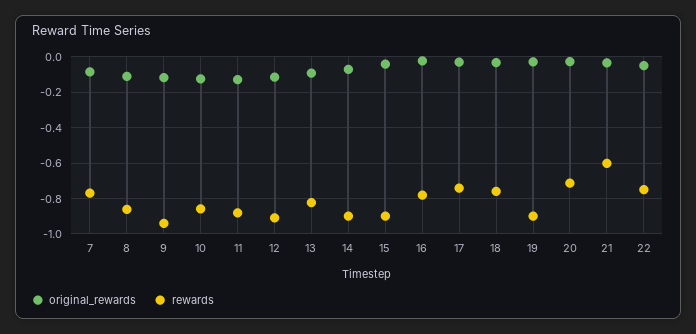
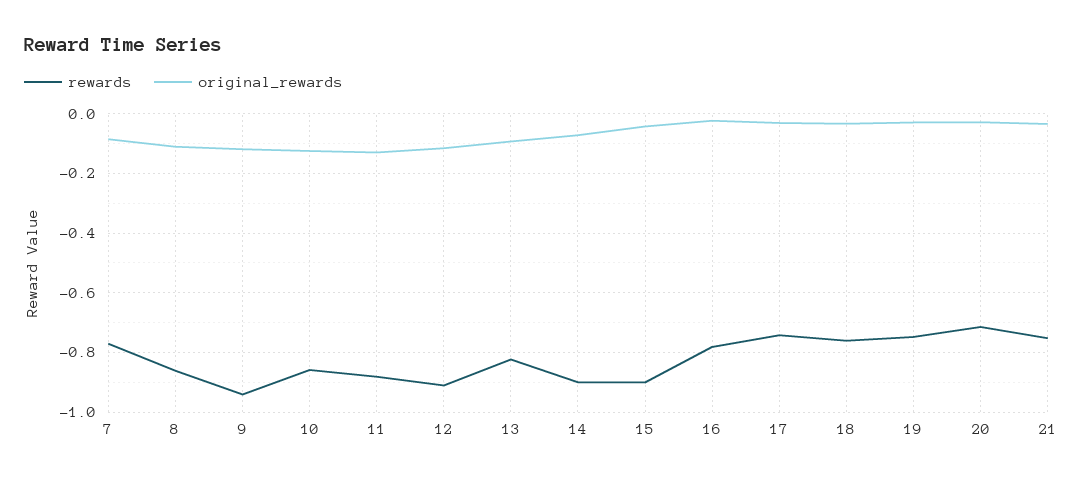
rewards, 19: -0.9 -> -0.75
rewards, 21: -0.6 -> -0.75
original_rewards, 22: -0.05 -> none
rewards, 22: -0.75 -> none

